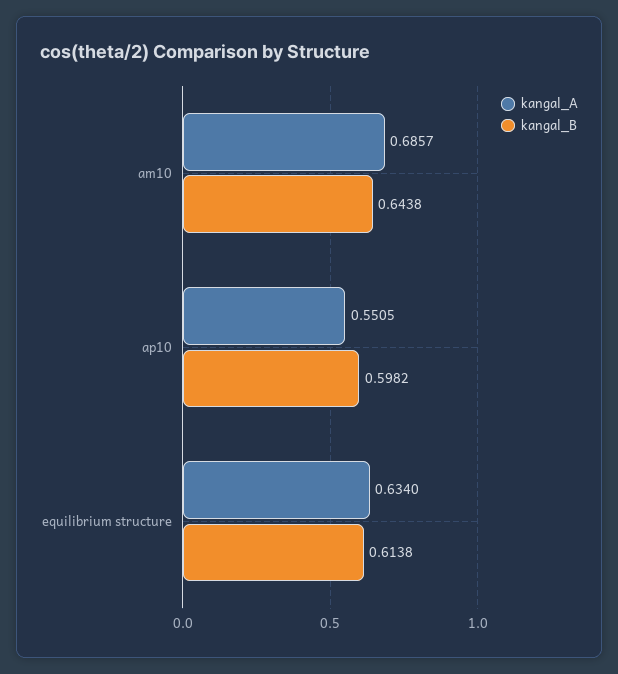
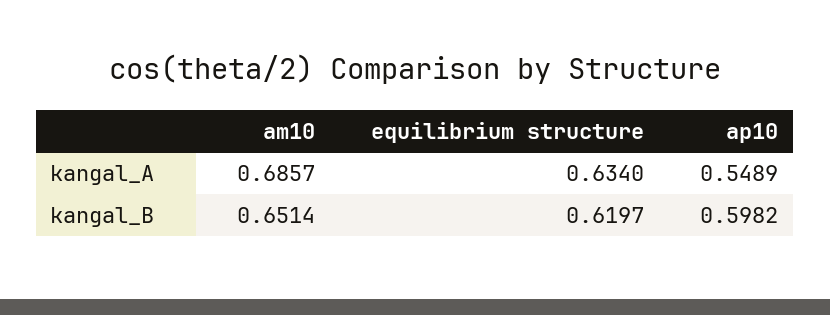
kangal_B, am10: 0.6438 -> 0.6514
kangal_A, ap10: 0.5505 -> 0.5489
kangal_B, equilibrium structure: 0.6138 -> 0.6197

